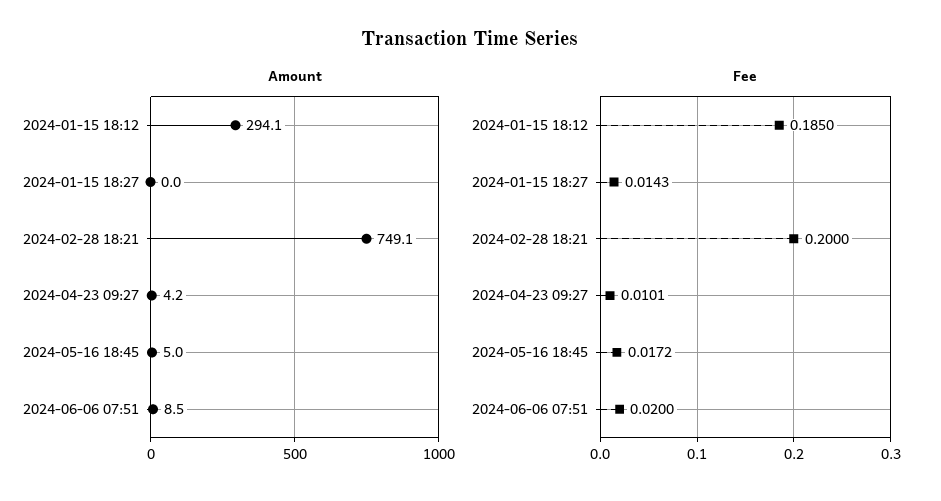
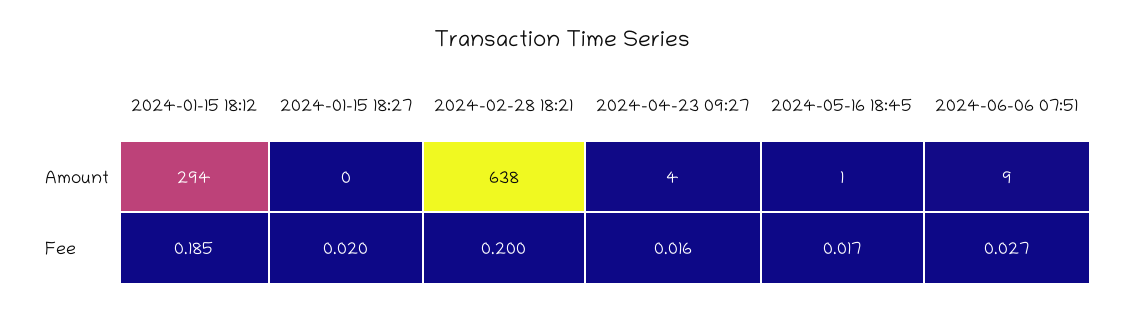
Amount, 2024-02-28 18:21: 749.1 -> 638
Amount, 2024-05-16 18:45: 5 -> 1
Fee, 2024-01-15 18:27: 0.0143 -> 0.02
Fee, 2024-04-23 09:27: 0.0101 -> 0.016
Fee, 2024-06-06 07:51: 0.02 -> 0.027

